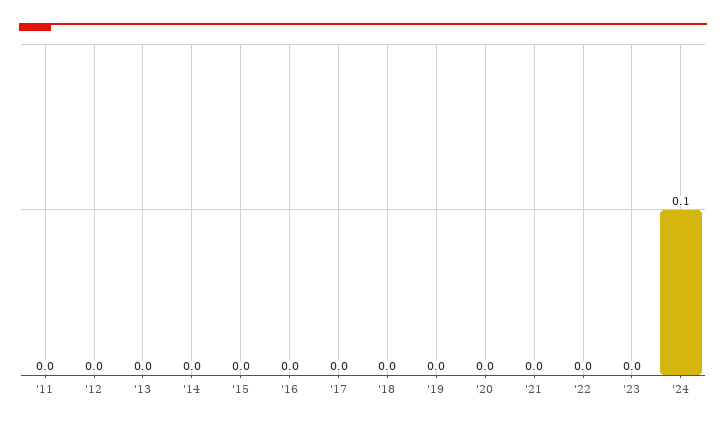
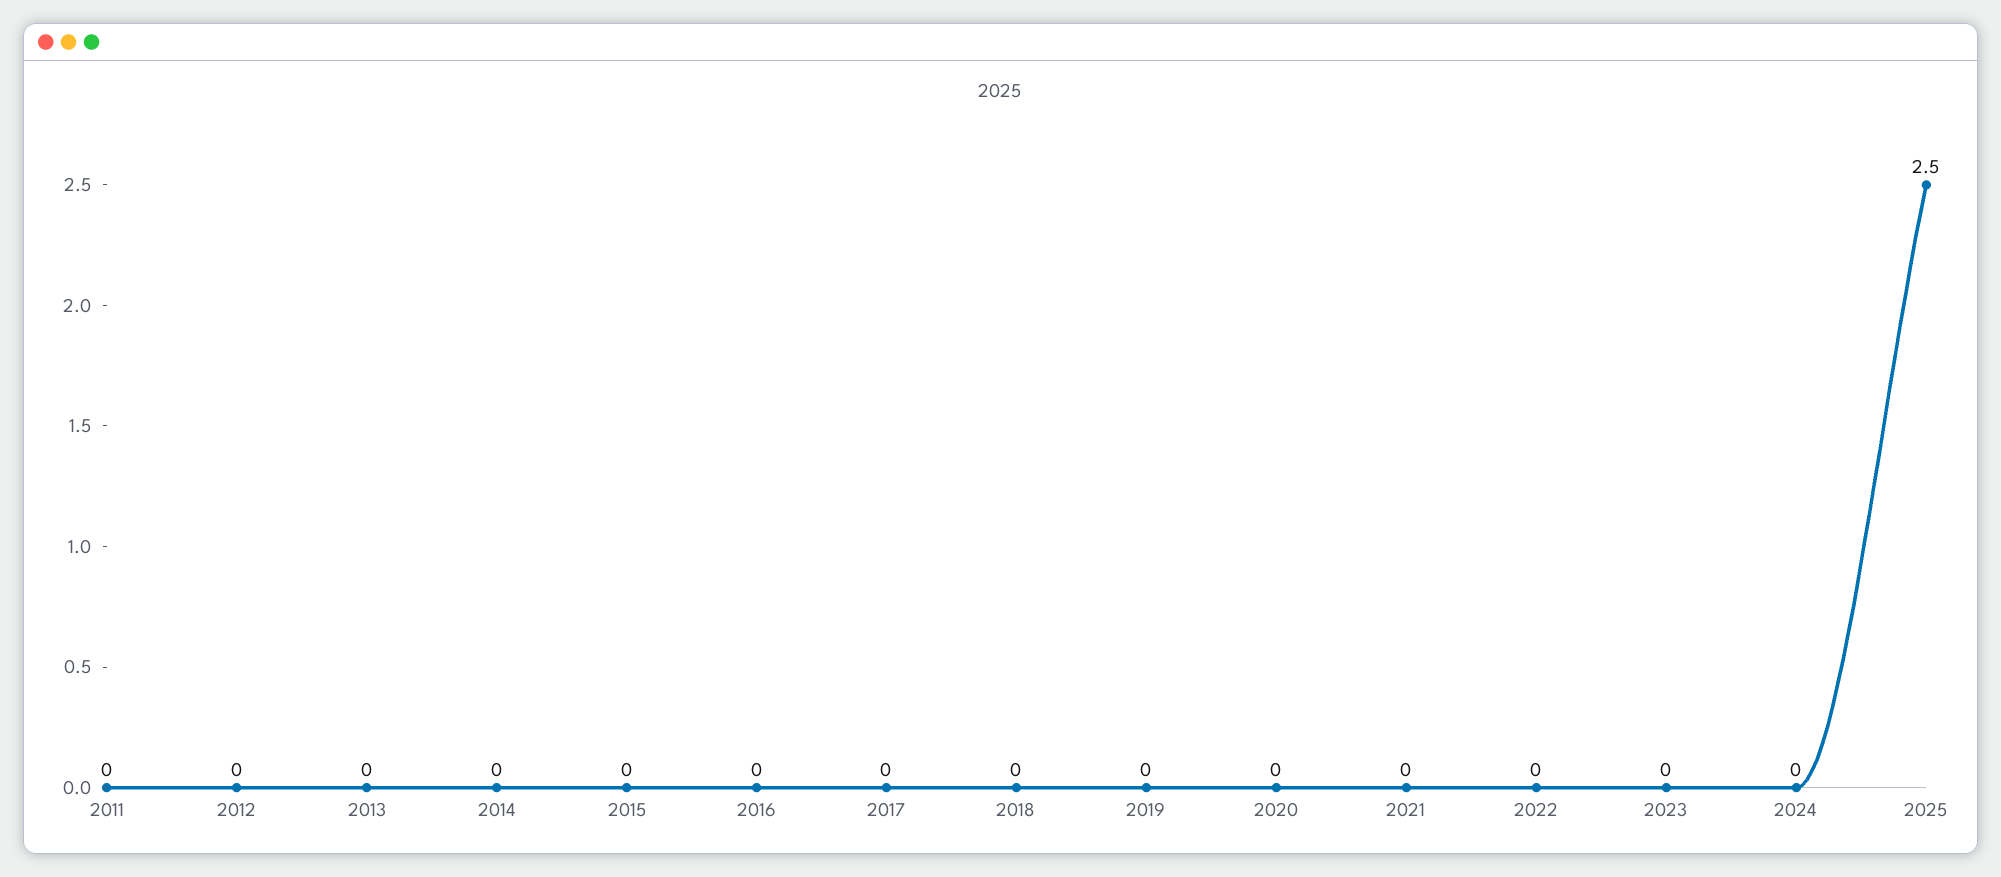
'24: 0.1 -> 0
2025: none -> 2.5

